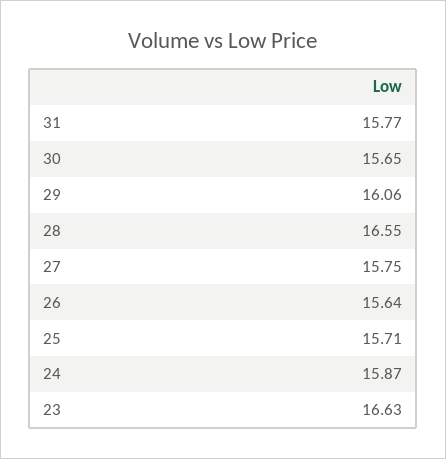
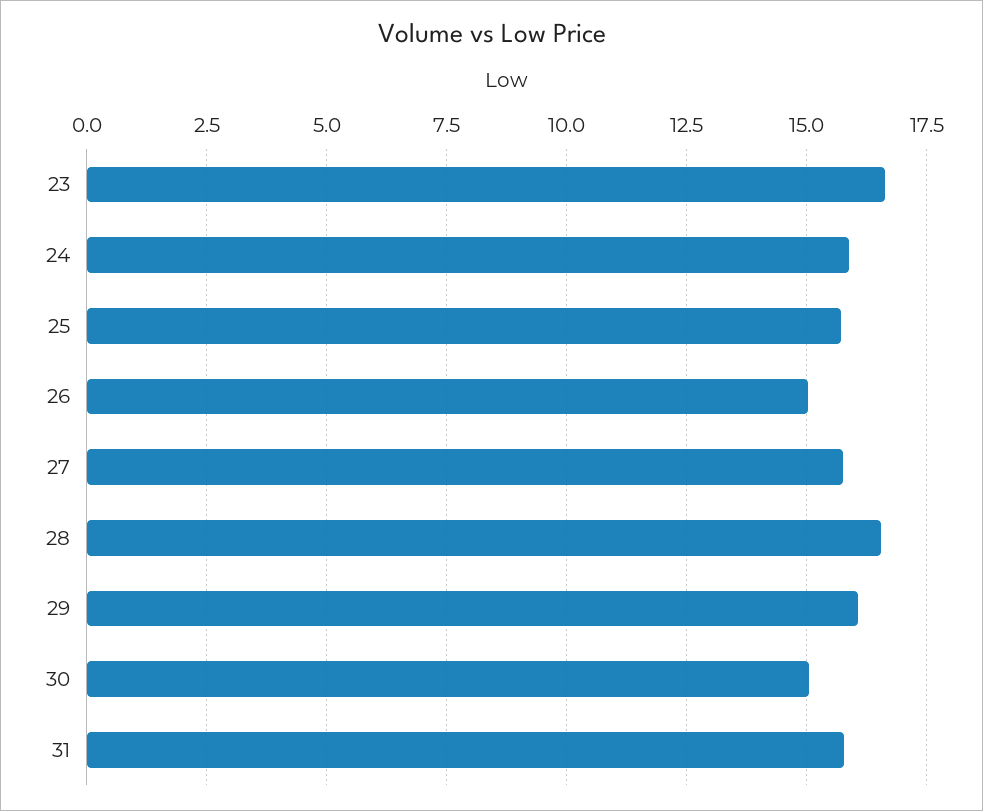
30: 15.65 -> 15
26: 15.64 -> 15

